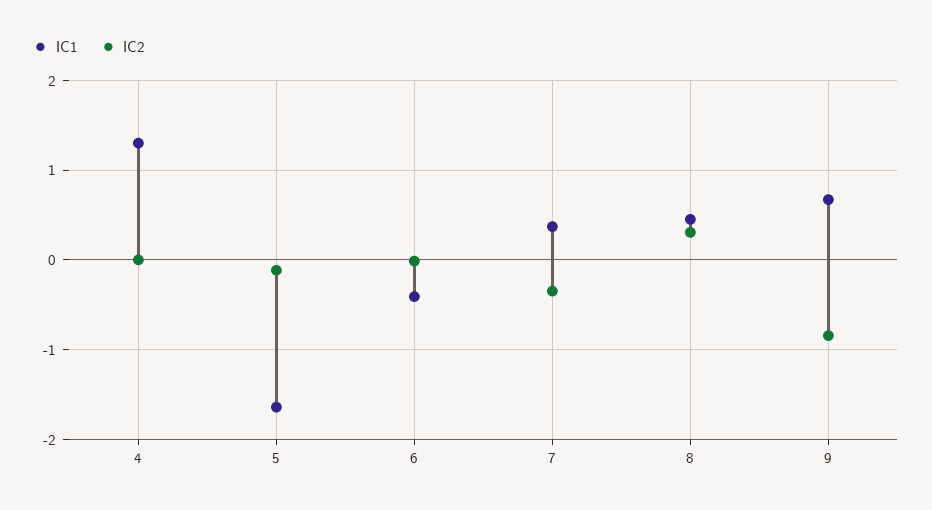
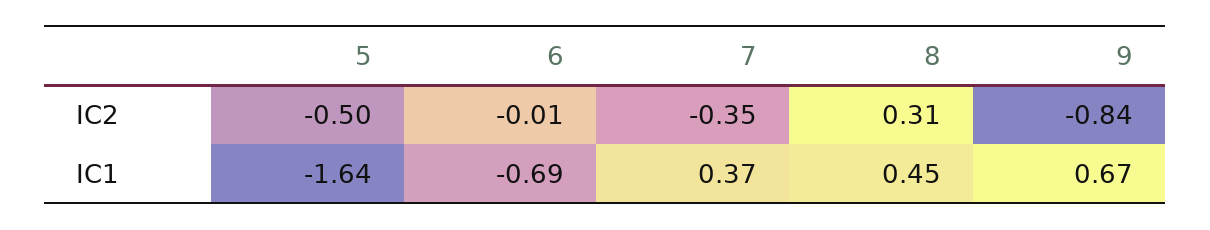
IC1, 4: 1.3 -> none
IC2, 4: 0 -> none
IC2, 5: -0.1 -> -0.5
IC1, 6: -0.4 -> -0.69

